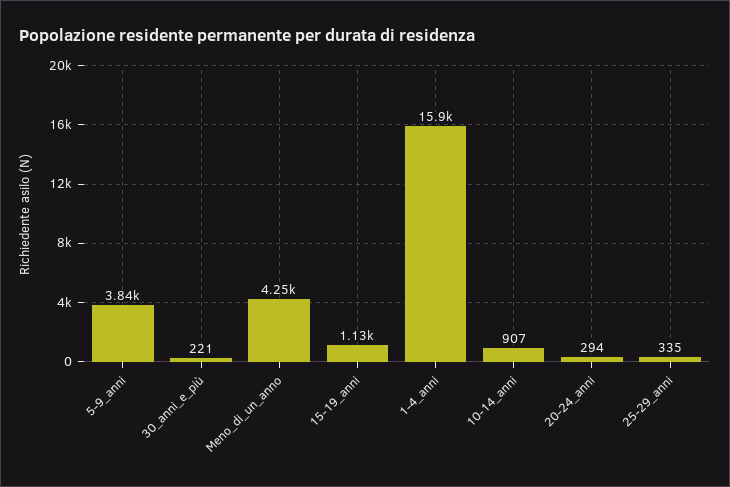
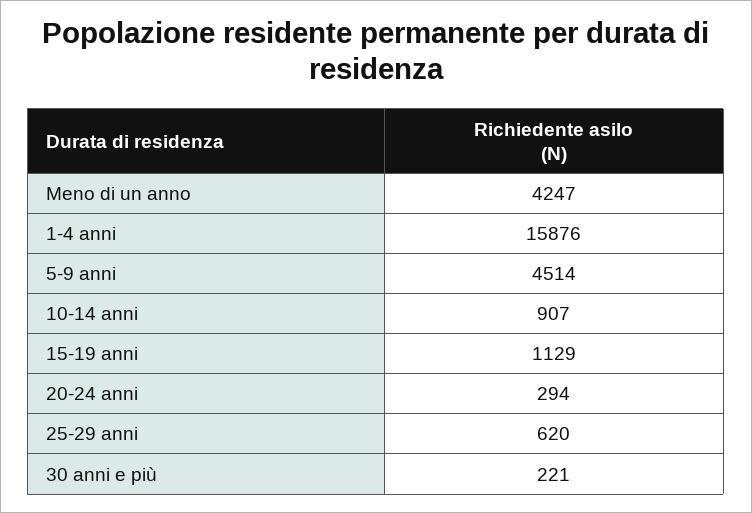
5-9_anni: 3840 -> 4514
25-29_anni: 335 -> 620

